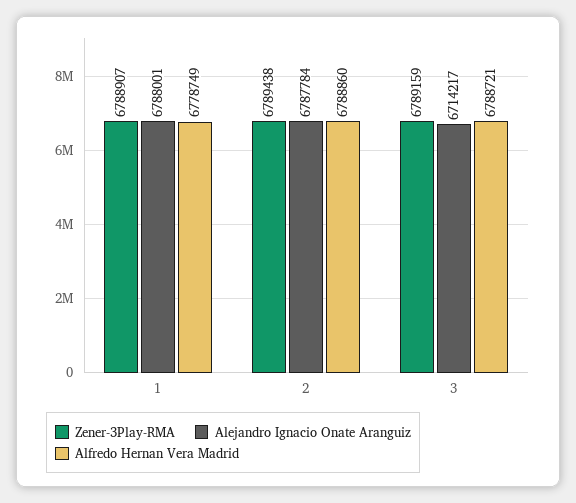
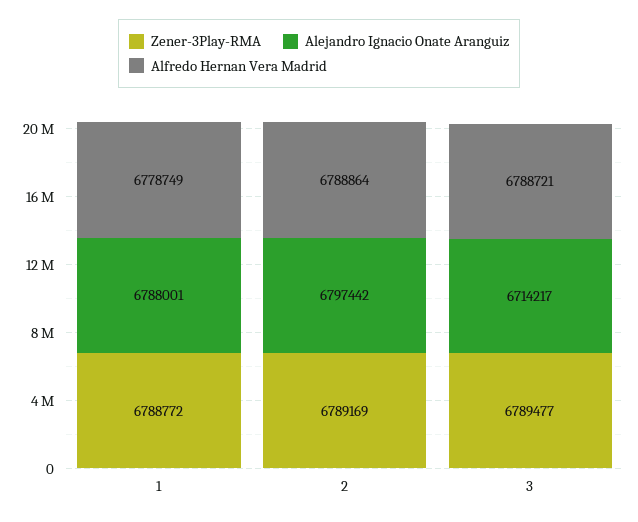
Zener-3Play-RMA, 1: 6788907 -> 6788772
Zener-3Play-RMA, 2: 6789438 -> 6789169
Alejandro Ignacio Onate Aranguiz, 2: 6787784 -> 6797442
Alfredo Hernan Vera Madrid, 2: 6788860 -> 6788864
Zener-3Play-RMA, 3: 6789159 -> 6789477

